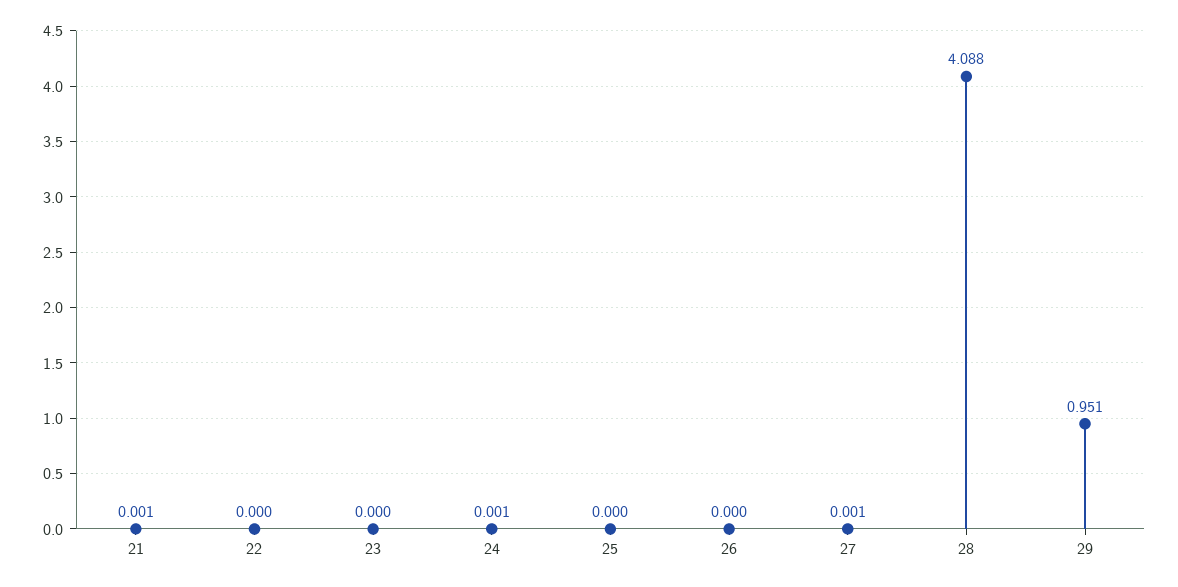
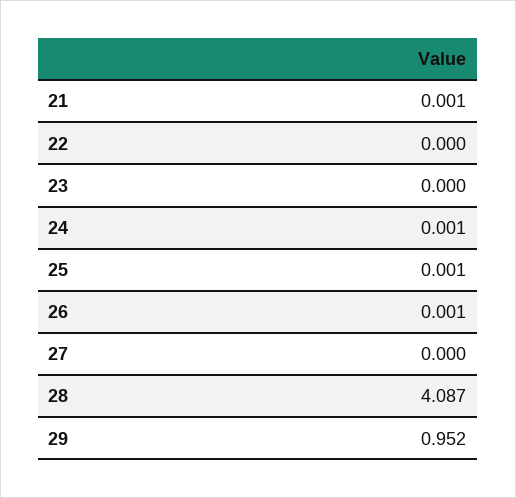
25: 0 -> 0.001
26: 0 -> 0.001
27: 0.001 -> 0
28: 4.088 -> 4.087
29: 0.951 -> 0.952

